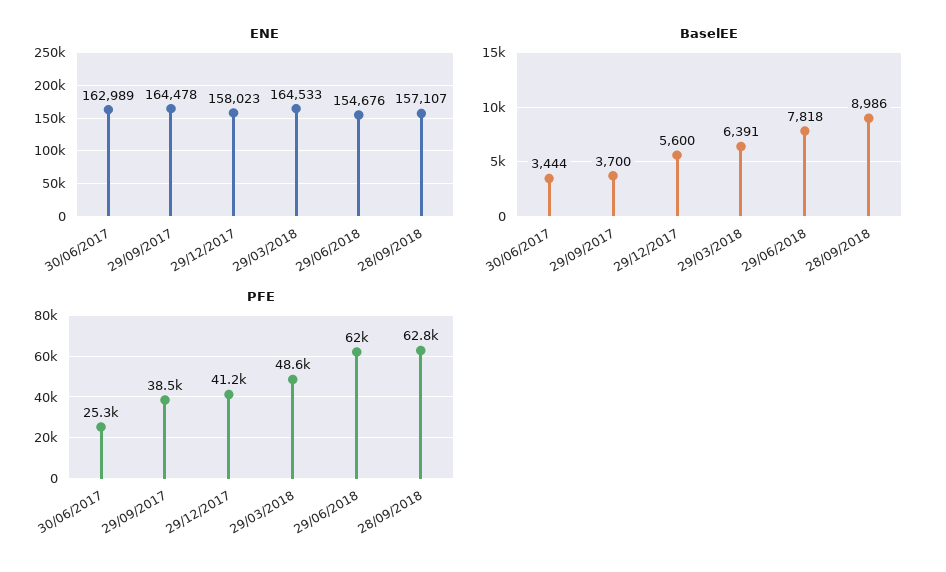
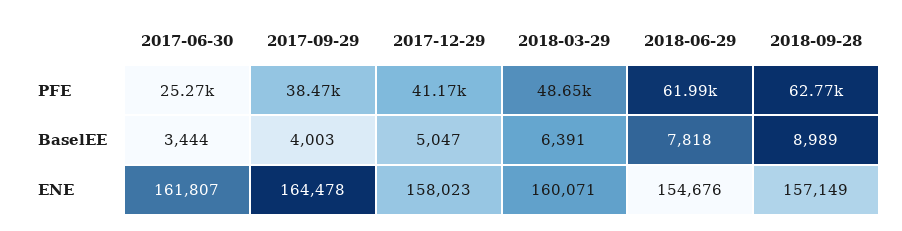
ENE, 30/06/2017: 162989 -> 161807
ENE, 29/03/2018: 164533 -> 160071
ENE, 28/09/2018: 157107 -> 157149
BaselEE, 29/09/2017: 3700 -> 4003
BaselEE, 29/12/2017: 5600 -> 5047
BaselEE, 28/09/2018: 8986 -> 8989

